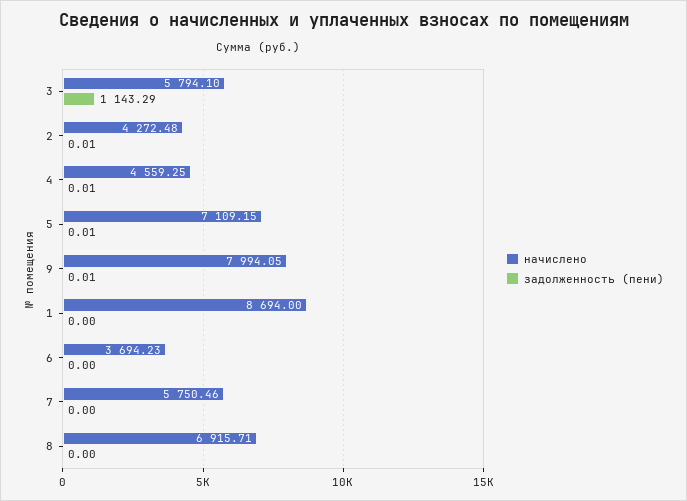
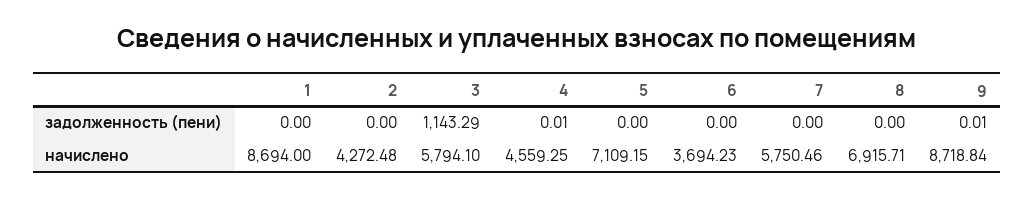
задолженность (пени), 2: 0.01 -> 0
задолженность (пени), 5: 0.01 -> 0
начислено, 9: 7994.05 -> 8718.84

